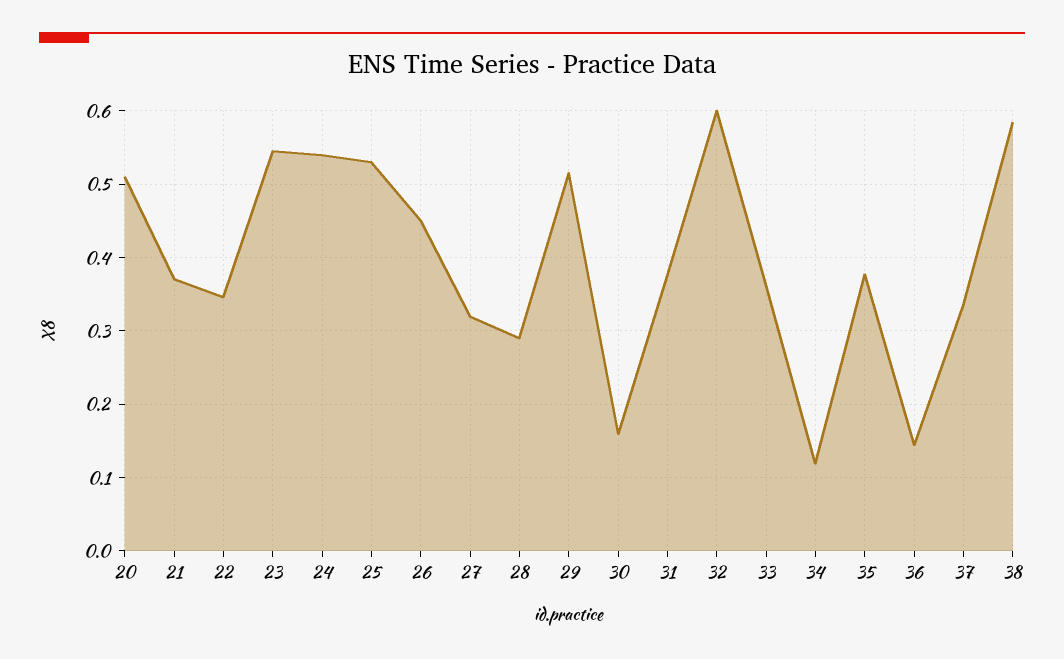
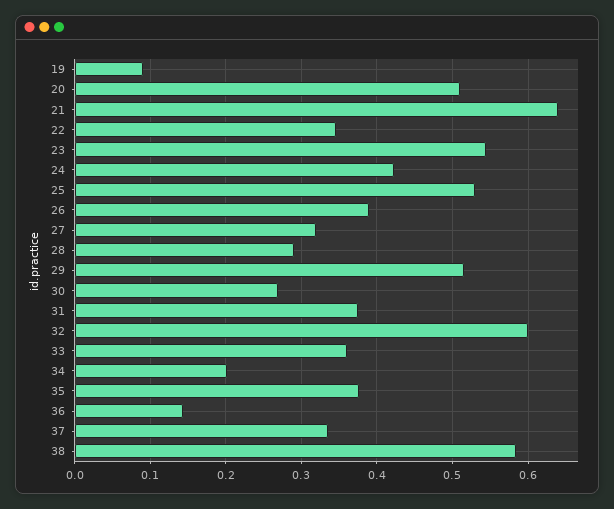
21: 0.37 -> 0.64
24: 0.54 -> 0.42
26: 0.45 -> 0.39
30: 0.16 -> 0.27
34: 0.12 -> 0.2
19: none -> 0.09

